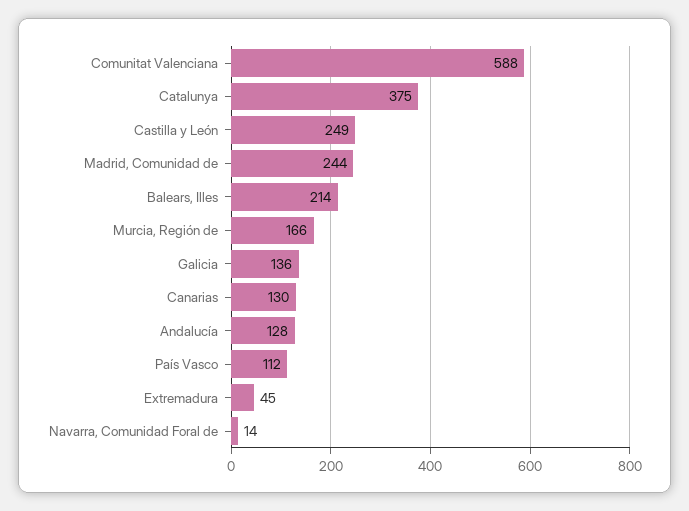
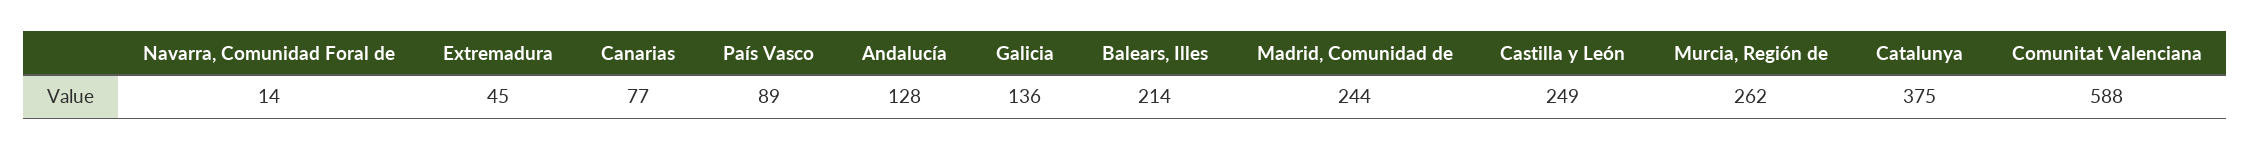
Murcia, Región de: 166 -> 262
Canarias: 130 -> 77
País Vasco: 112 -> 89

